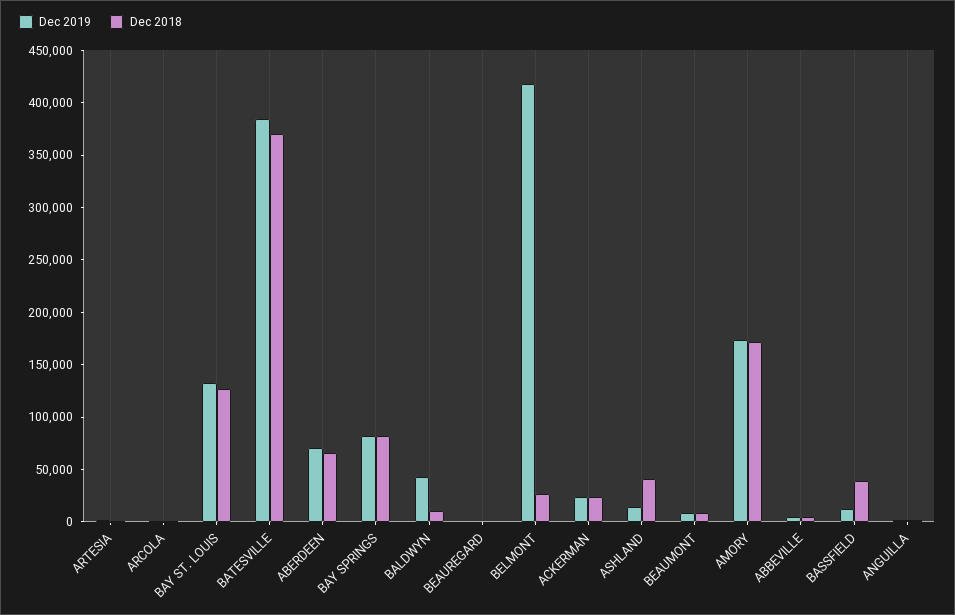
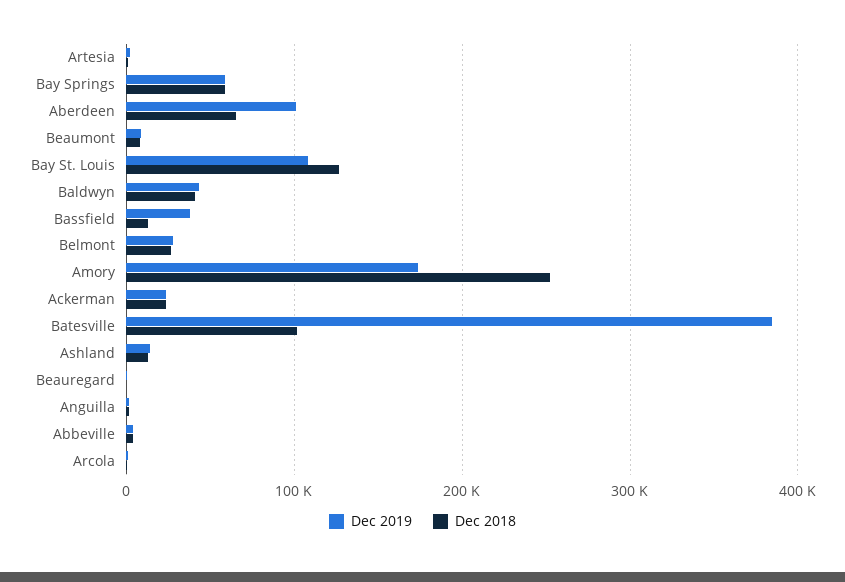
Dec 2019, BAY ST. LOUIS: 130000 -> 110000
Dec 2018, BATESVILLE: 370000 -> 100000
Dec 2019, ABERDEEN: 70000 -> 100000
Dec 2019, BAY SPRINGS: 80000 -> 60000
Dec 2018, BAY SPRINGS: 80000 -> 60000
Dec 2018, BALDWYN: 10000 -> 40000
Dec 2019, BELMONT: 420000 -> 30000
Dec 2018, ASHLAND: 40000 -> 10000
Dec 2018, AMORY: 170000 -> 250000
Dec 2019, BASSFIELD: 10000 -> 40000
Dec 2018, BASSFIELD: 40000 -> 10000

